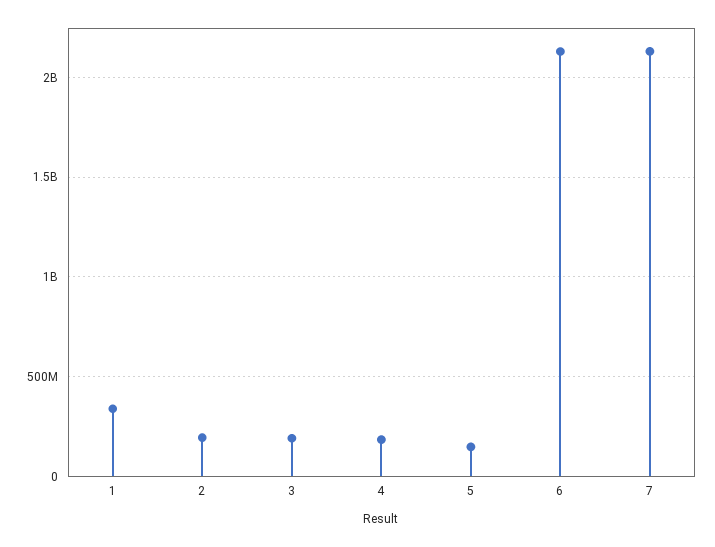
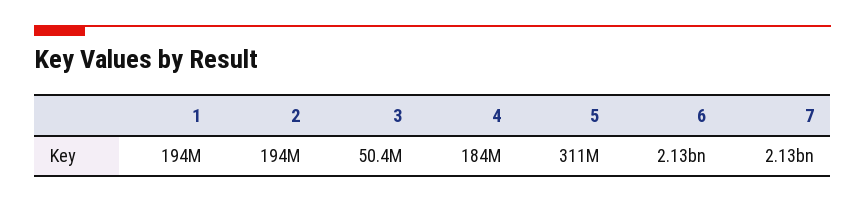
1: 350000000 -> 194000000
3: 200000000 -> 50400000
5: 150000000 -> 311000000

